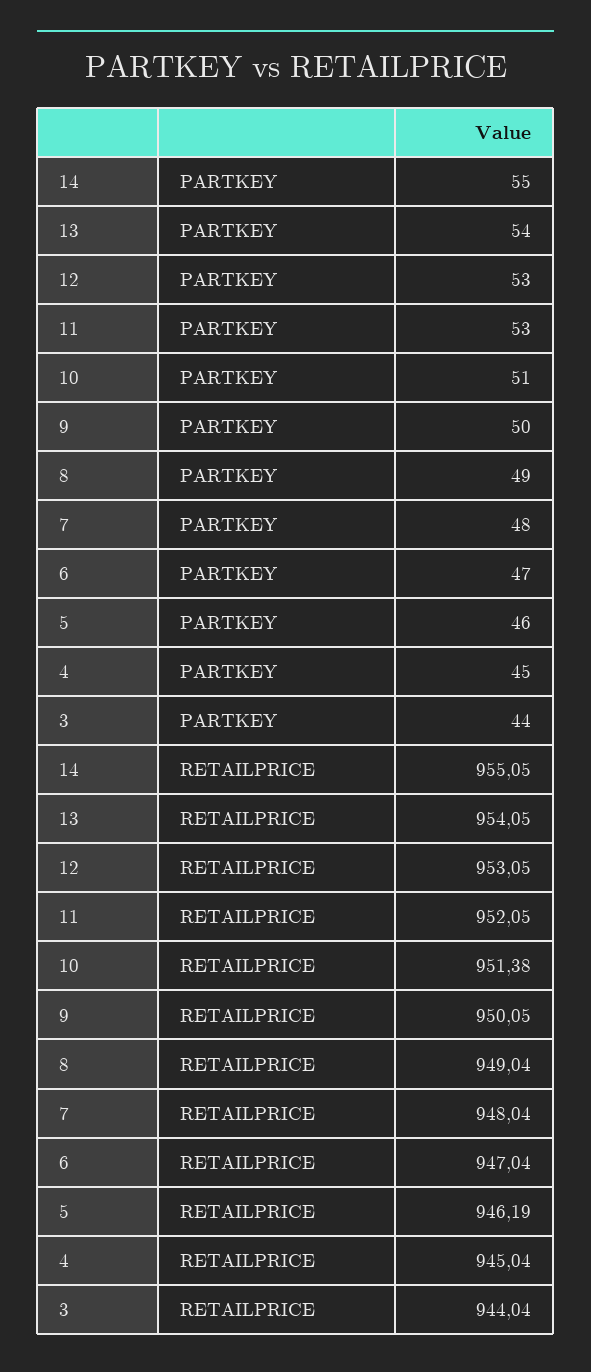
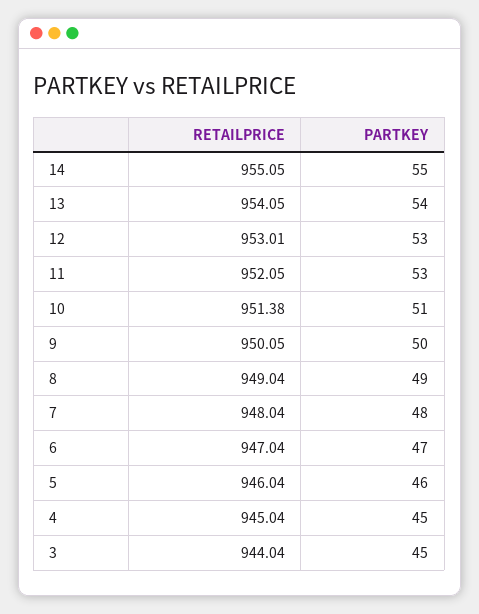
3, PARTKEY: 44 -> 45
12, RETAILPRICE: 953.05 -> 953.01
5, RETAILPRICE: 946.19 -> 946.04

